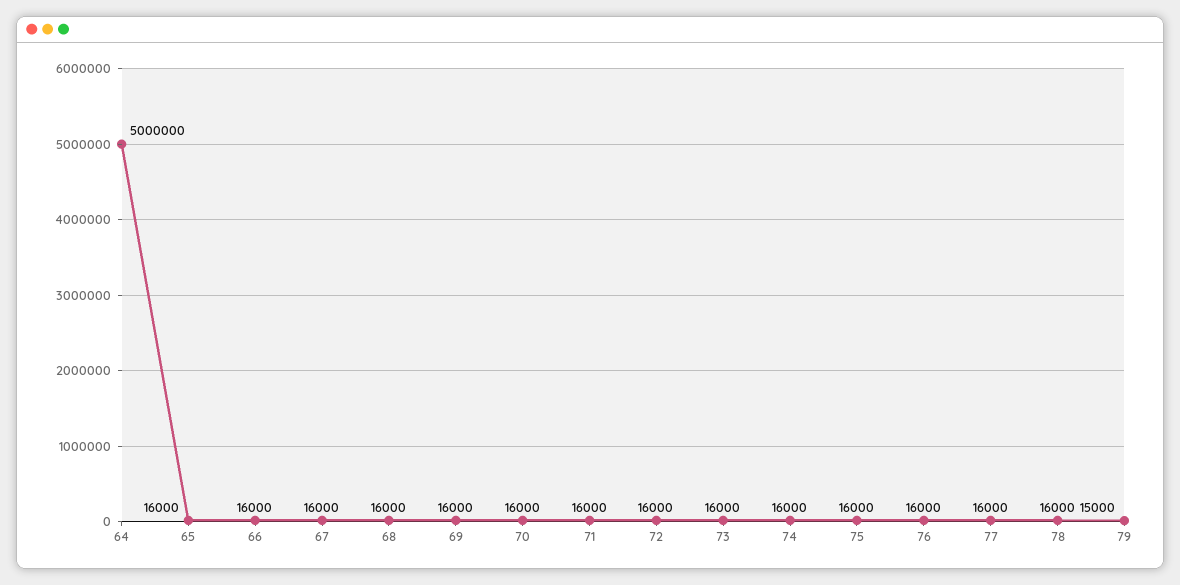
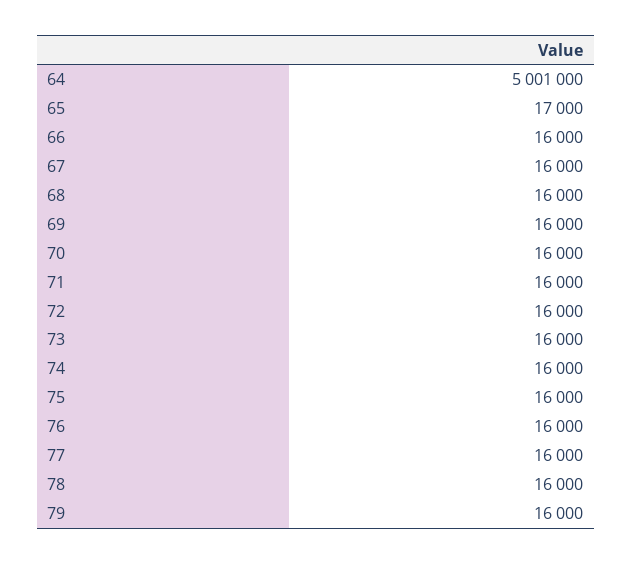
64: 5000000 -> 5001000
65: 16000 -> 17000
79: 15000 -> 16000

